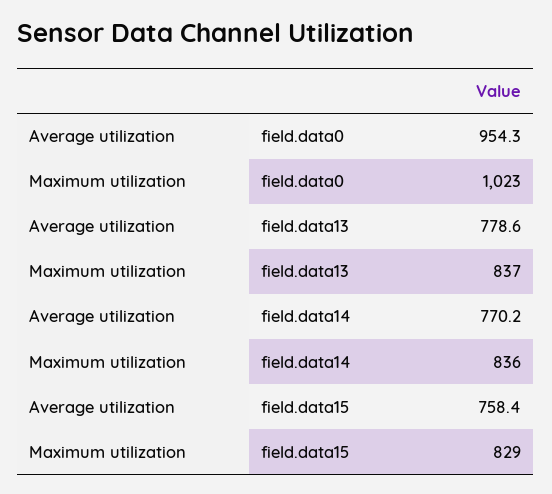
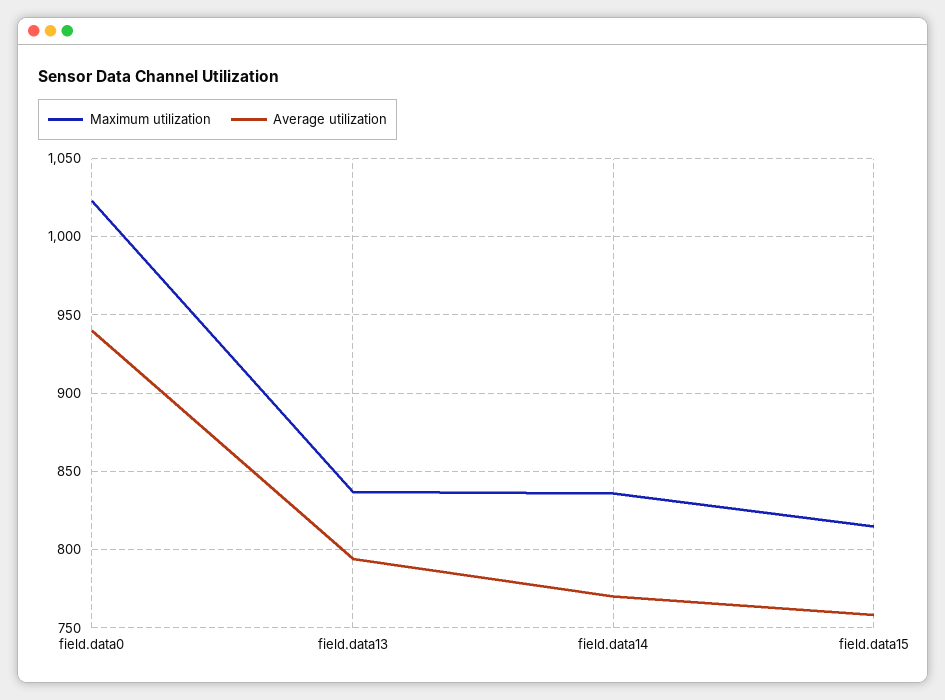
Average utilization, field.data0: 954.3 -> 940
Average utilization, field.data13: 778.6 -> 795
Maximum utilization, field.data15: 829 -> 815

